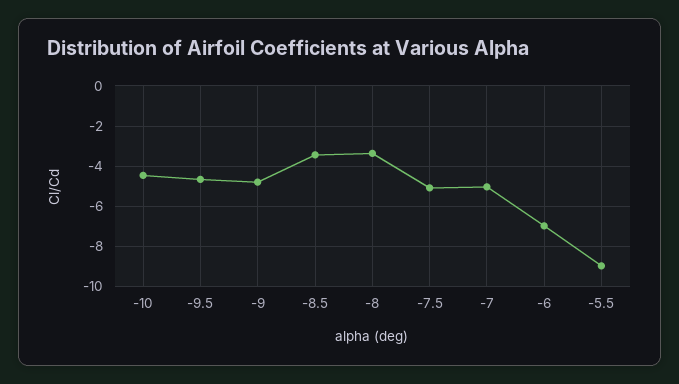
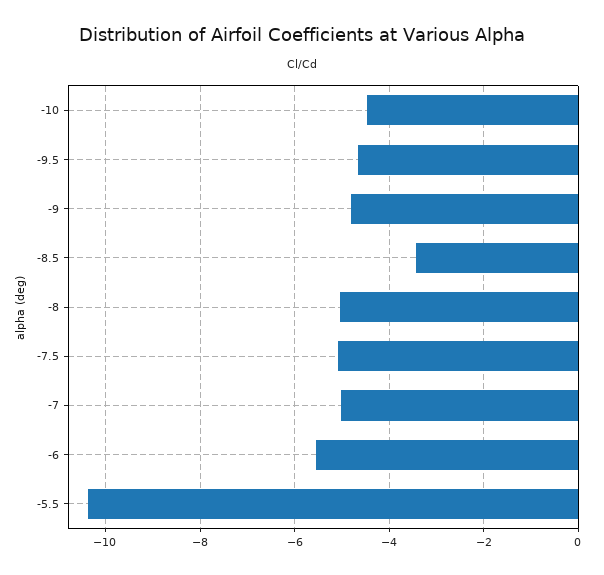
-8: -3.5 -> -5
-6: -7 -> -5.6
-5.5: -9 -> -10.4

